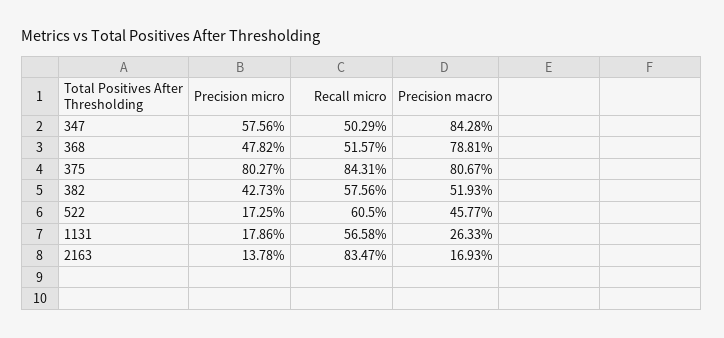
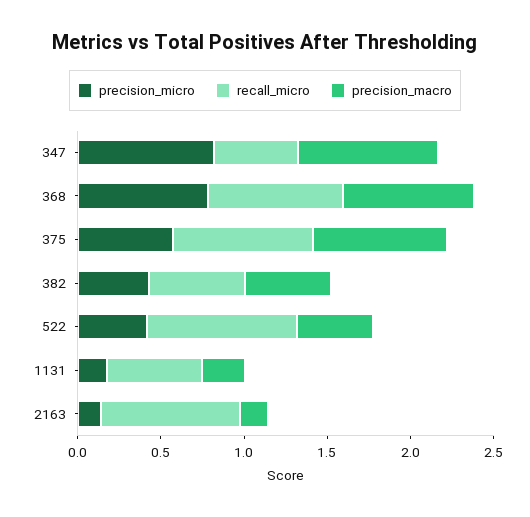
Precision micro, 347: 0.5756 -> 0.8
Precision micro, 368: 0.4782 -> 0.8
Recall micro, 368: 0.5157 -> 0.8
Precision micro, 375: 0.8027 -> 0.6
Precision micro, 522: 0.1725 -> 0.4
Recall micro, 522: 0.605 -> 0.9

